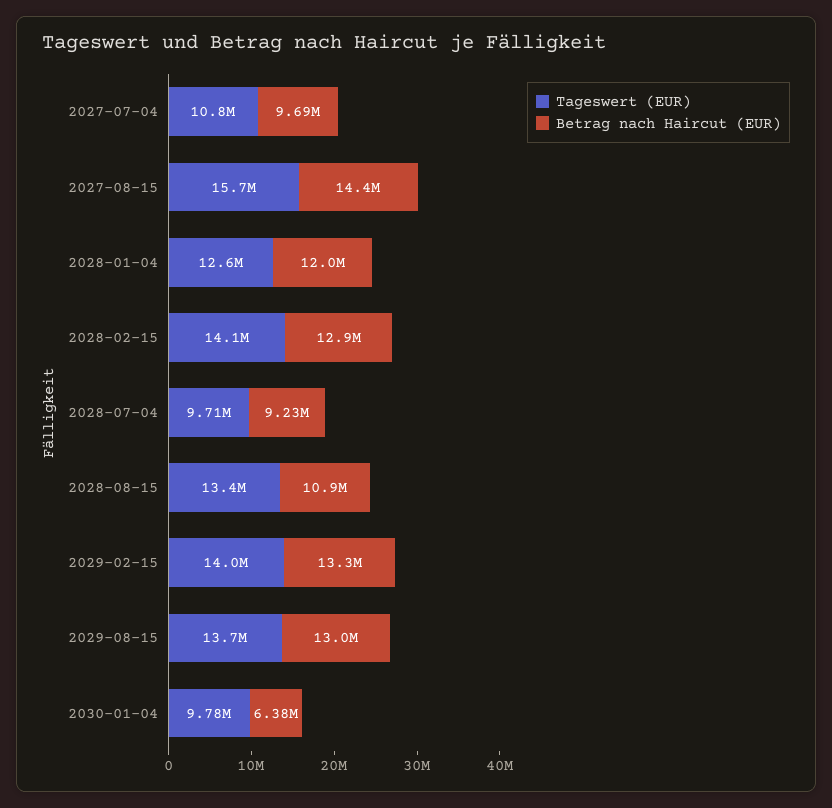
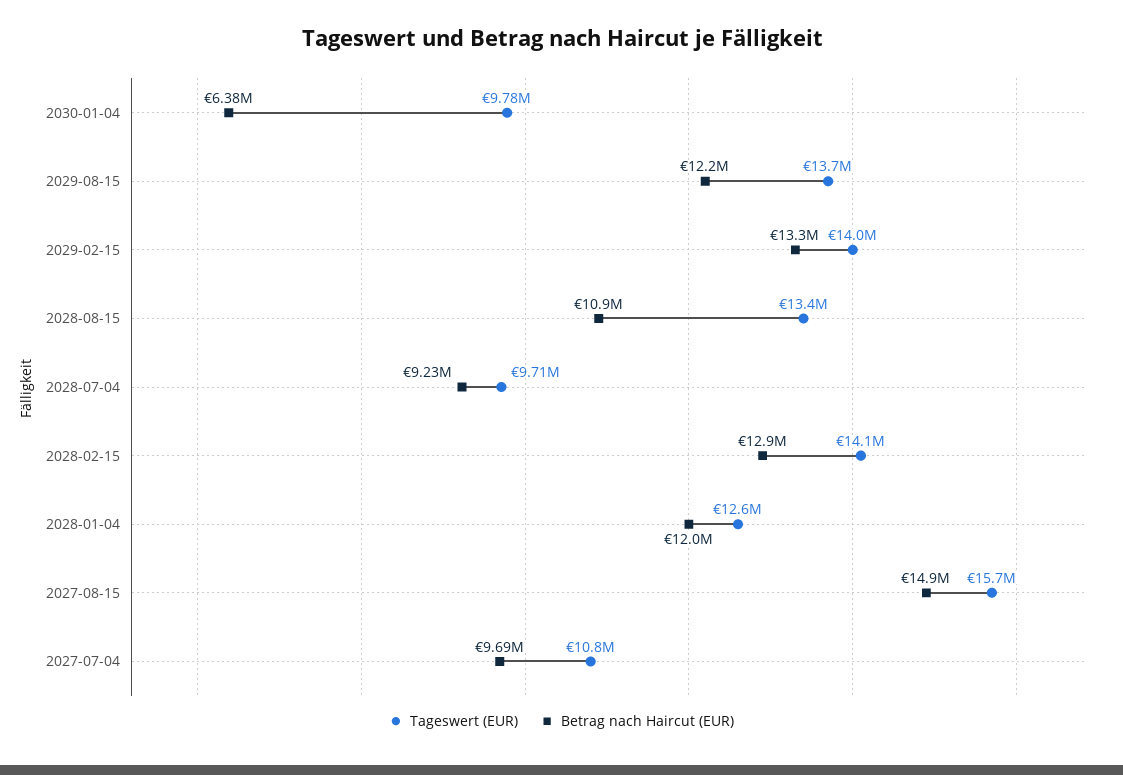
Betrag nach Haircut (EUR), 2027-08-15: 14400000 -> 14900000
Betrag nach Haircut (EUR), 2029-08-15: 13000000 -> 12200000

